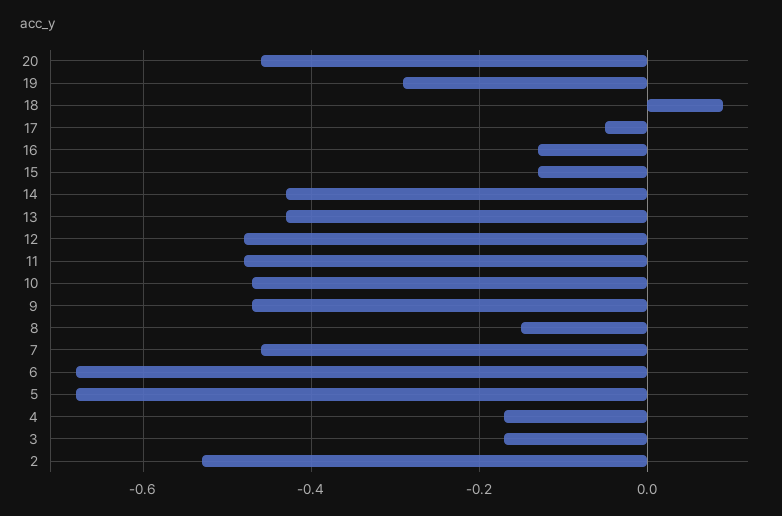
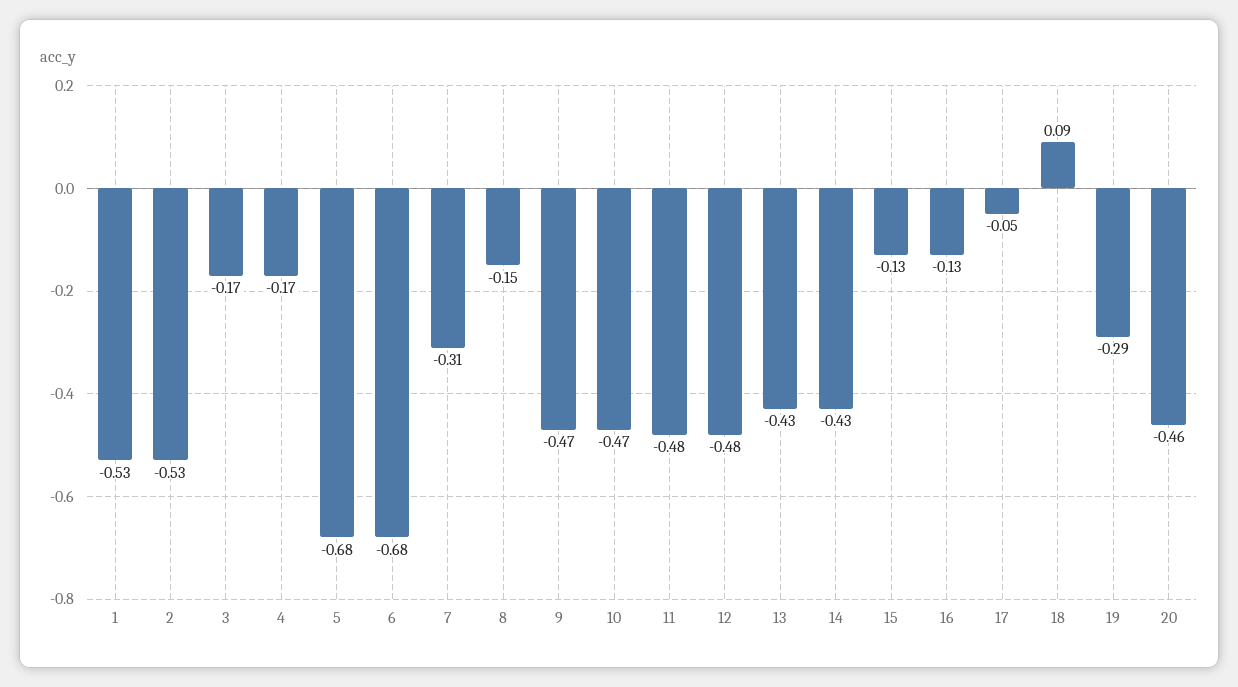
7: -0.45 -> -0.31
1: none -> -0.53

